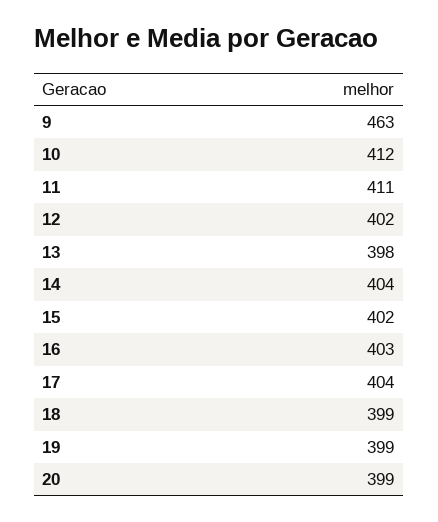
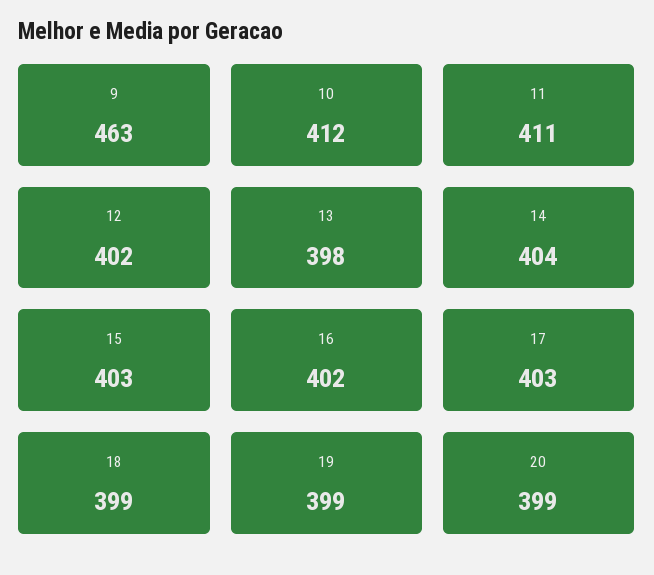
15: 402 -> 403
16: 403 -> 402
17: 404 -> 403

